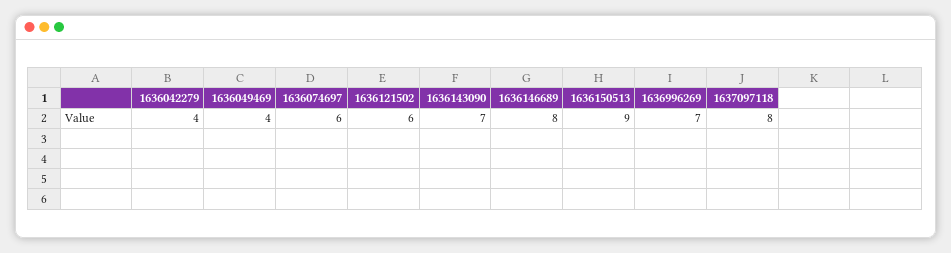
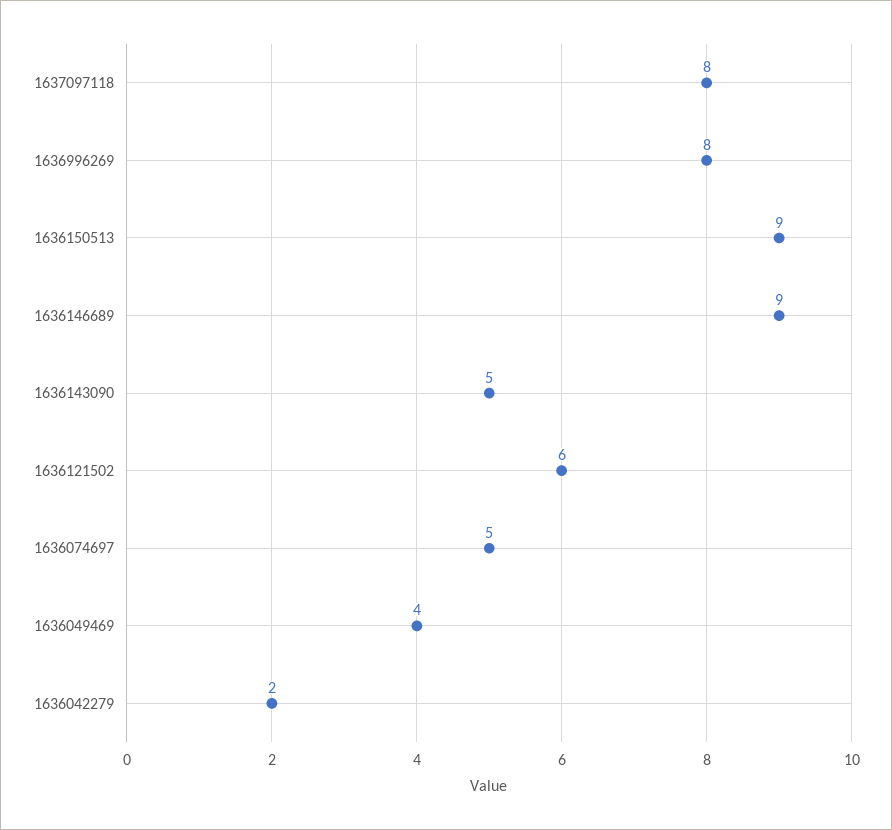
1636042279: 4 -> 2
1636074697: 6 -> 5
1636143090: 7 -> 5
1636146689: 8 -> 9
1636996269: 7 -> 8

